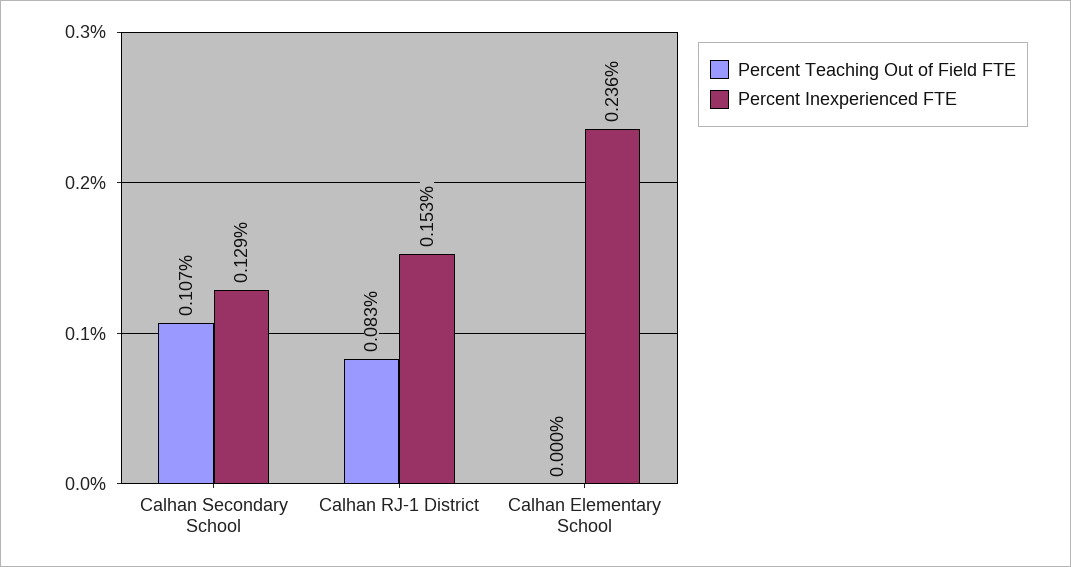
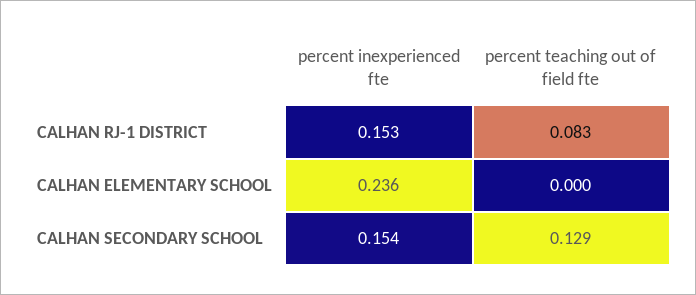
Percent Teaching Out of Field FTE, Calhan Secondary School: 0.107 -> 0.129
Percent Inexperienced FTE, Calhan Secondary School: 0.129 -> 0.154

